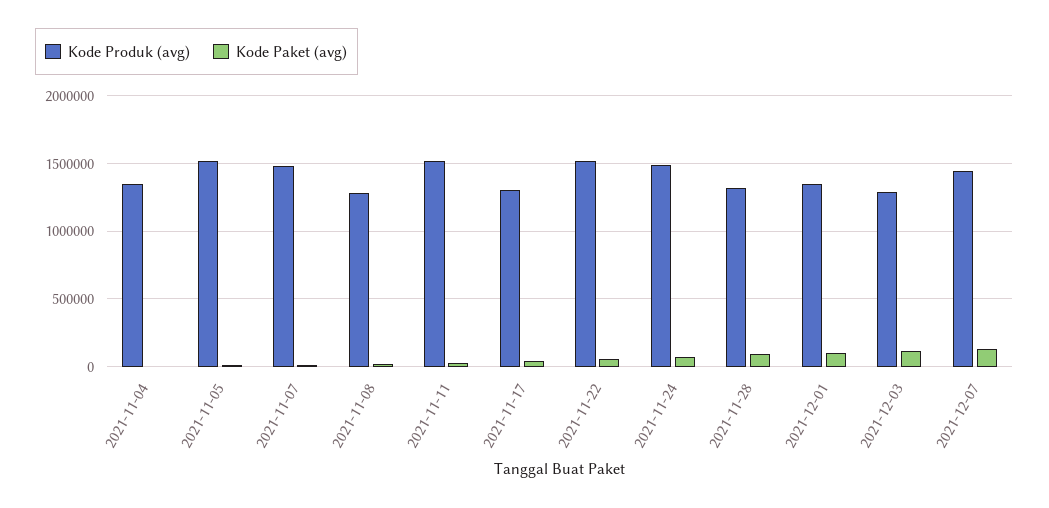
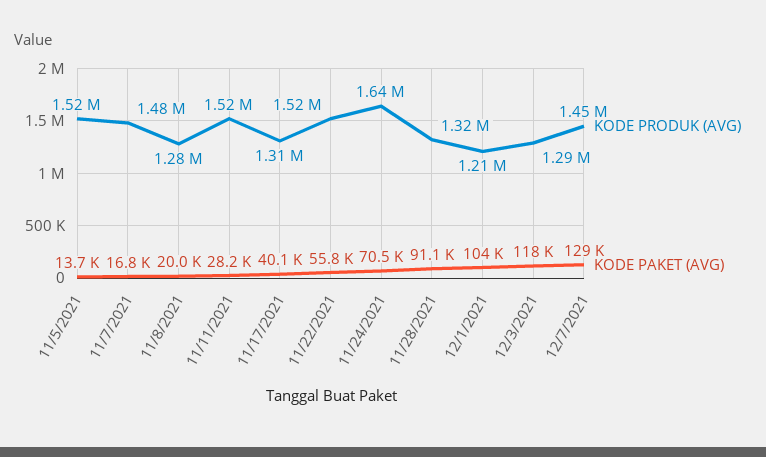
Kode Produk (avg), 2021-11-04: 1350000 -> none
Kode Paket (avg), 2021-11-04: 0 -> none
Kode Produk (avg), 2021-11-24: 1500000 -> 1640000
Kode Produk (avg), 2021-12-01: 1350000 -> 1210000

